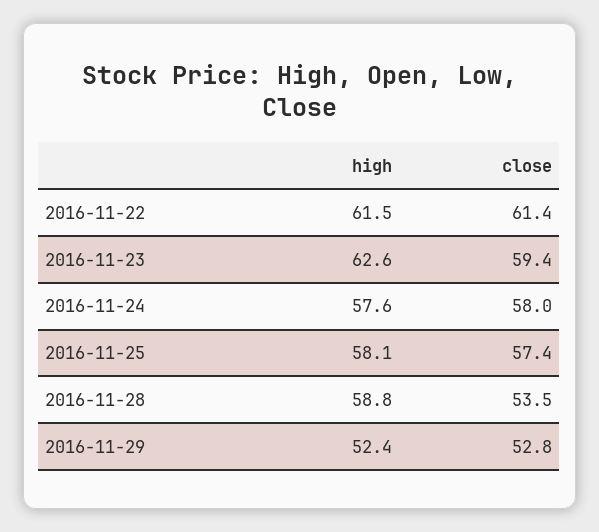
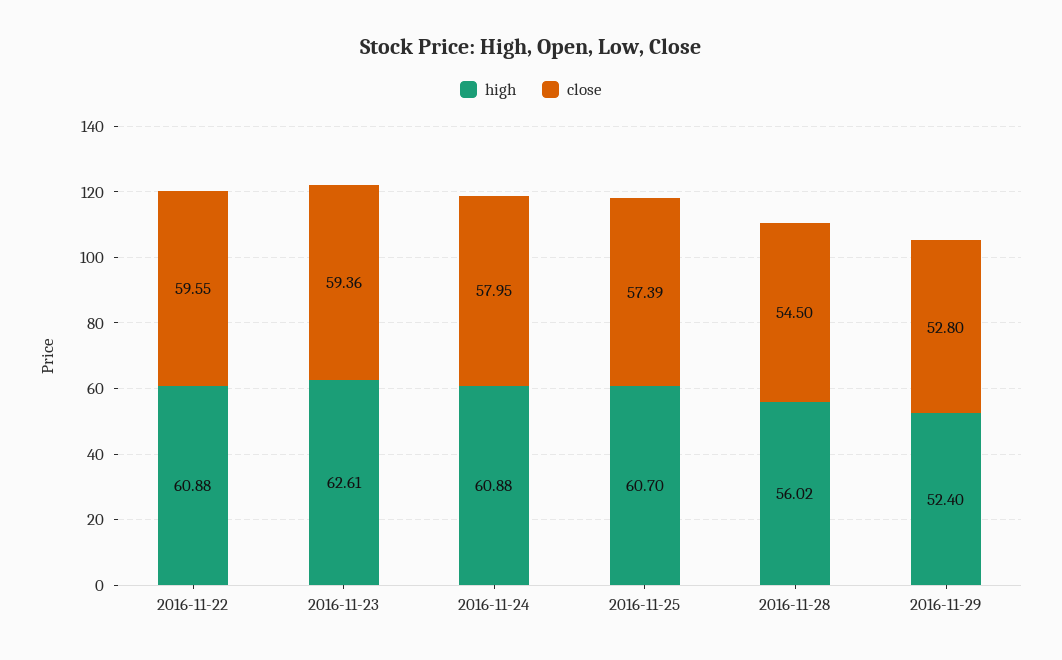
high, 2016-11-22: 61.5 -> 60.88
close, 2016-11-22: 61.4 -> 59.55
high, 2016-11-24: 57.6 -> 60.88
high, 2016-11-25: 58.1 -> 60.7
high, 2016-11-28: 58.8 -> 56.02
close, 2016-11-28: 53.5 -> 54.5

